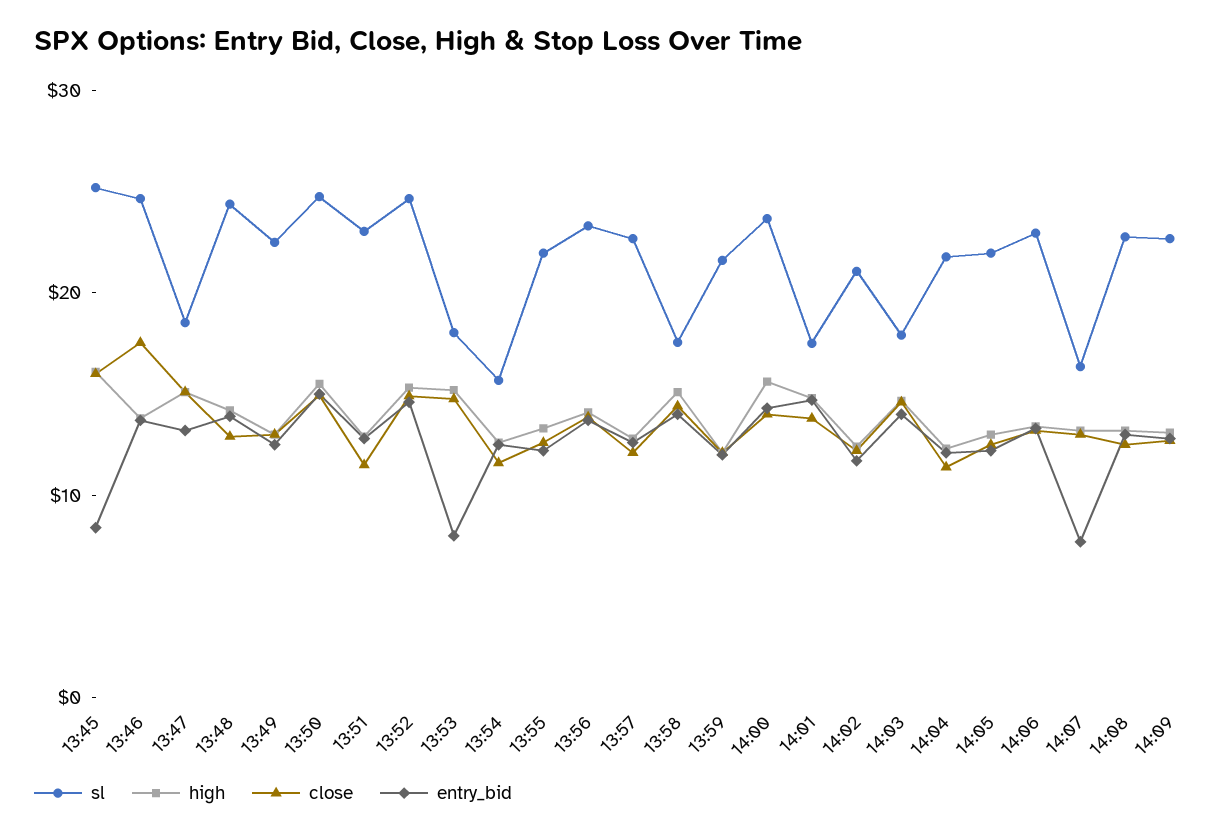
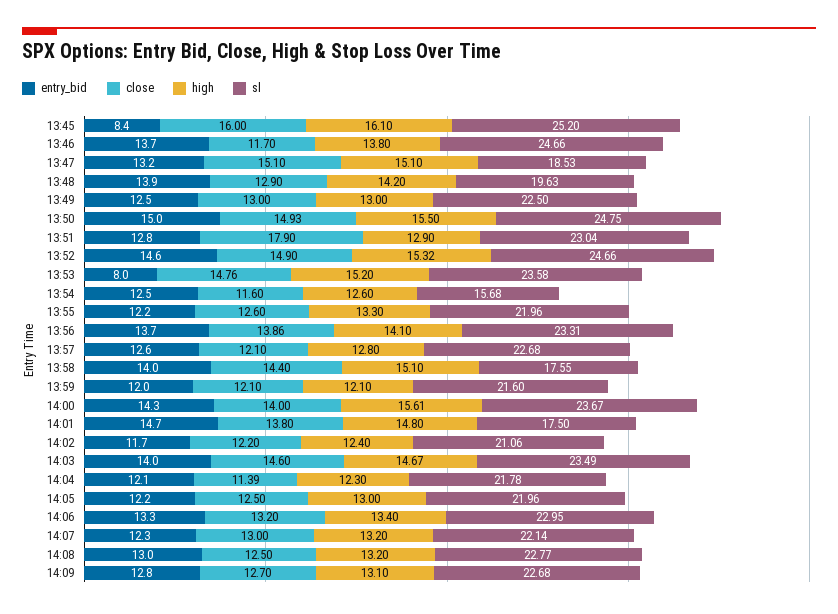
close, 13:46: 18 -> 11.7
sl, 13:48: 24 -> 19.63
close, 13:51: 12 -> 17.9
sl, 13:53: 18 -> 23.58
sl, 14:03: 18 -> 23.49
sl, 14:07: 16 -> 22.14
entry_bid, 14:07: 8 -> 12.3

